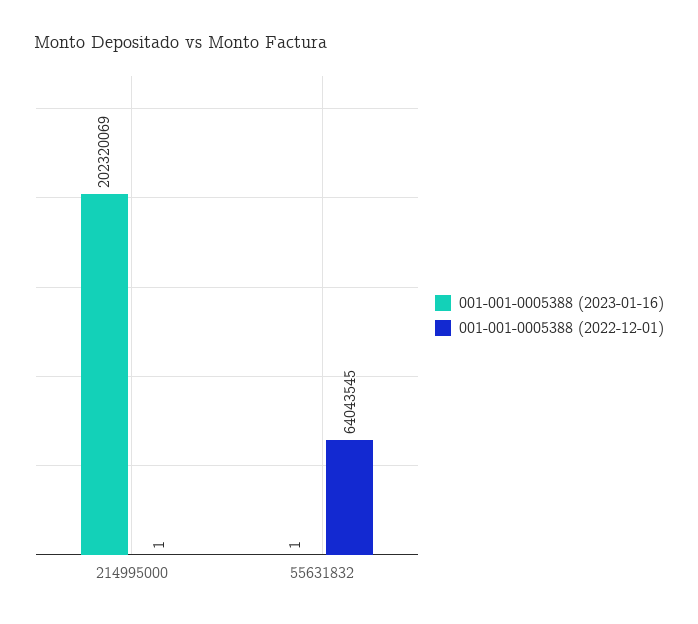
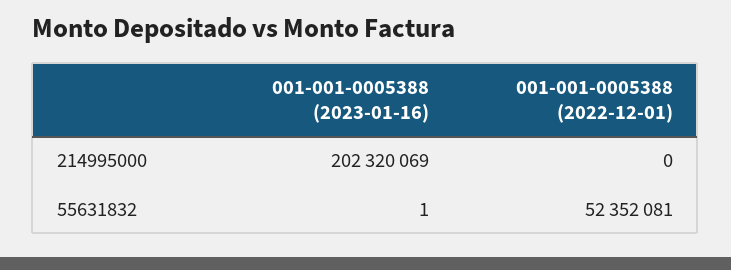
001-001-0005388 (2022-12-01), 214995000: 1 -> 0
001-001-0005388 (2022-12-01), 55631832: 64043545 -> 52352081

